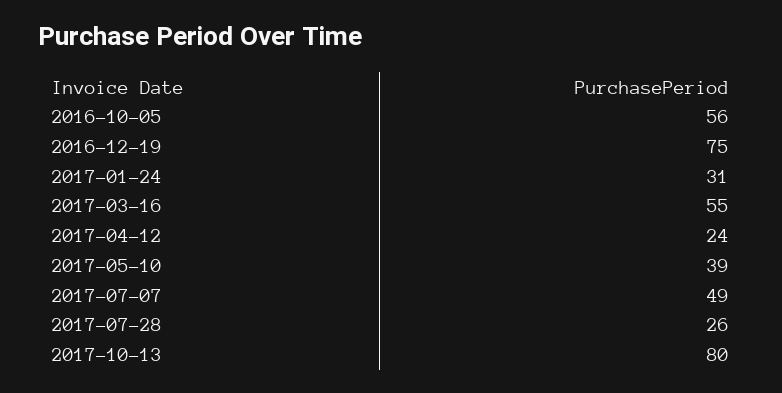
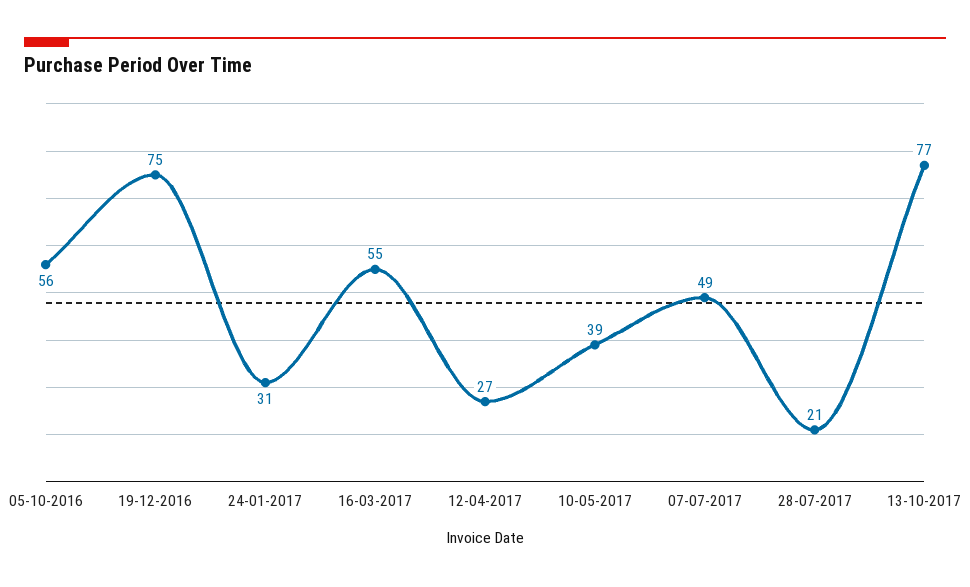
2017-04-12: 24 -> 27
2017-07-28: 26 -> 21
2017-10-13: 80 -> 77

